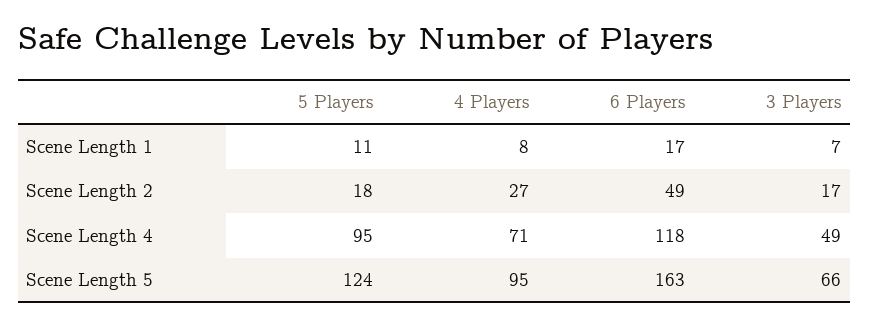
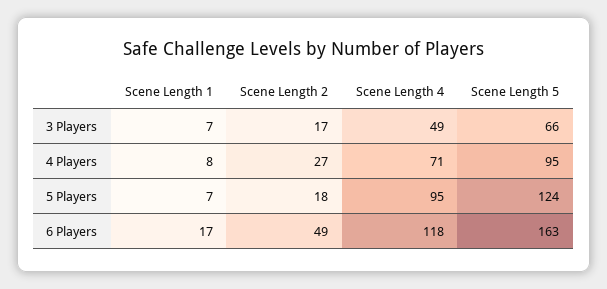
5 Players, Scene Length 1: 11 -> 7

